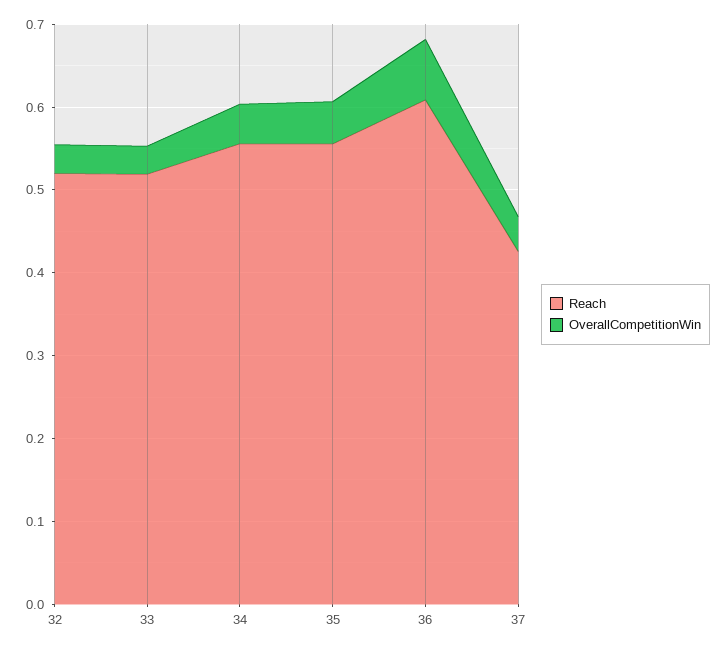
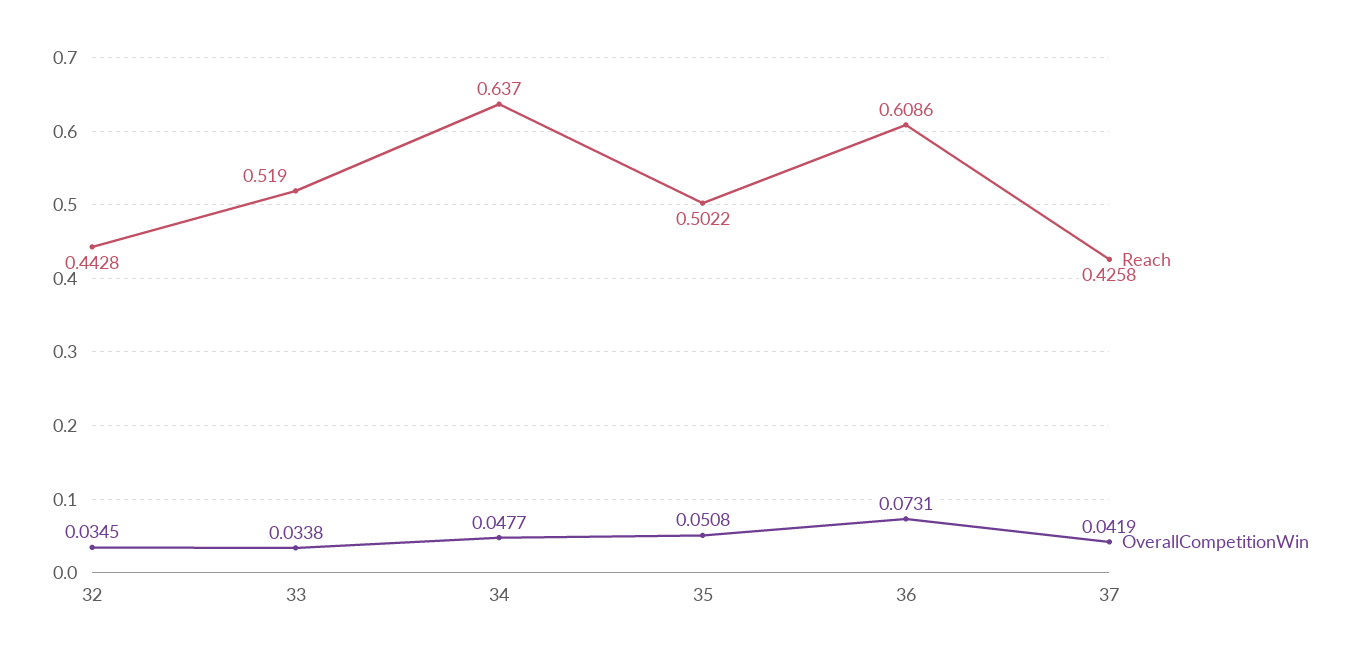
Reach, 32: 0.52 -> 0.4428
Reach, 34: 0.56 -> 0.637
Reach, 35: 0.56 -> 0.5022

